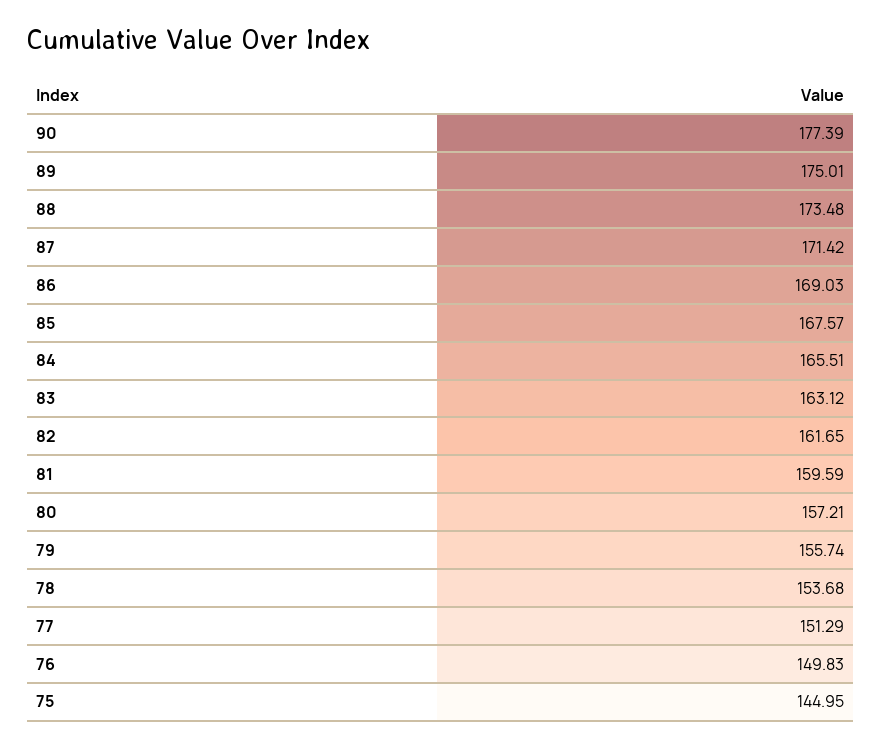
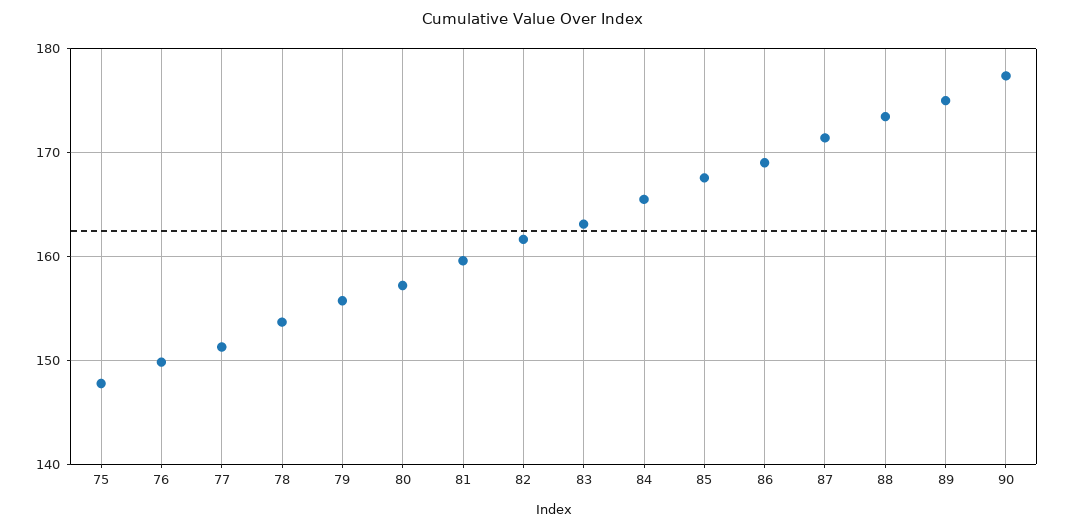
75: 144.95 -> 148

